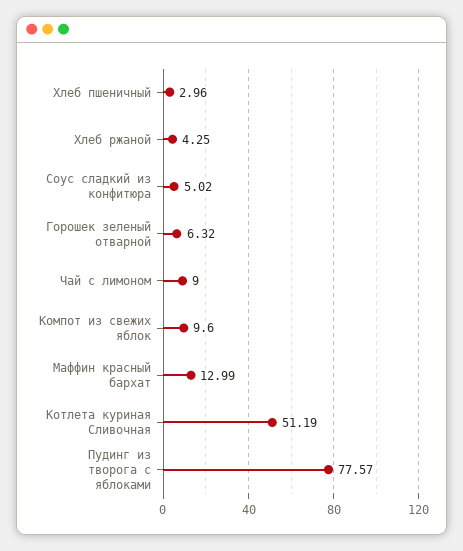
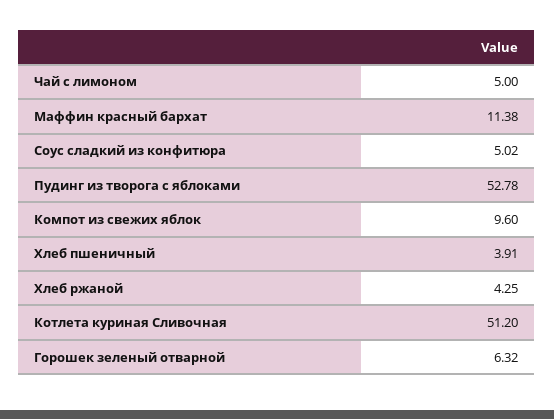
Хлеб пшеничный: 2.96 -> 3.91
Чай с лимоном: 9 -> 5
Маффин красный бархат: 12.99 -> 11.38
Котлета куриная Сливочная: 51.19 -> 51.2
Пудинг из творога с яблоками: 77.57 -> 52.78

